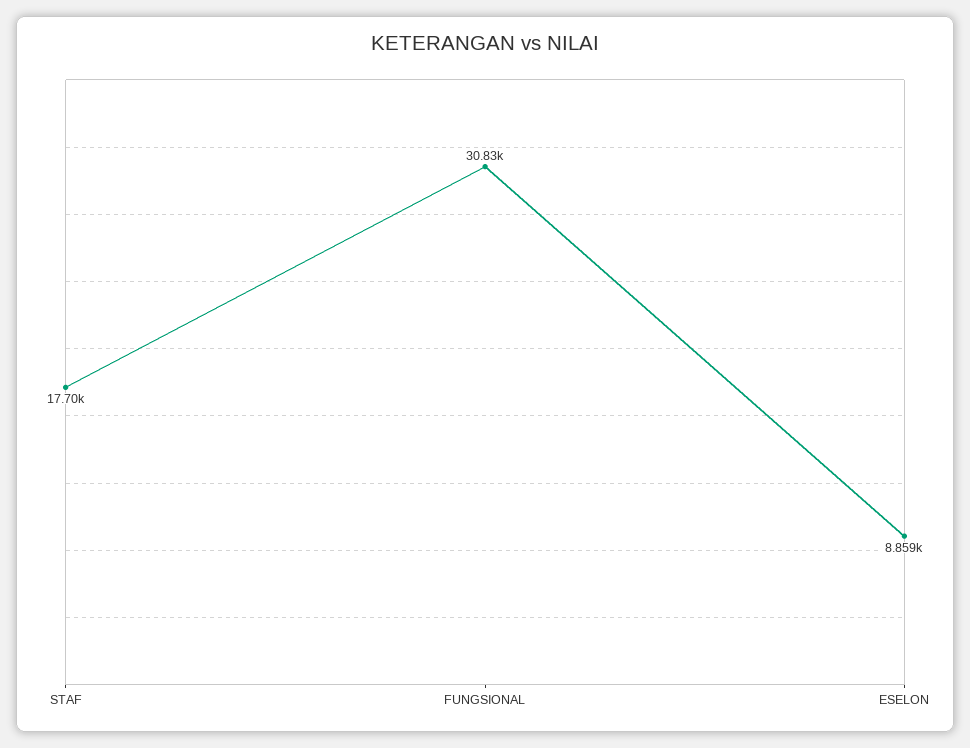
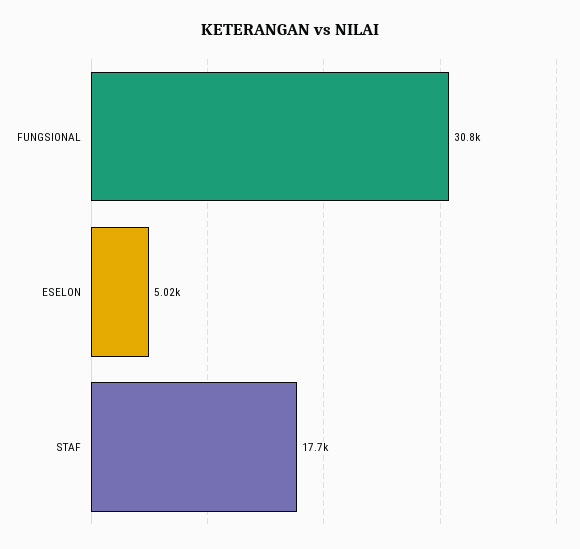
ESELON: 8859 -> 5020

